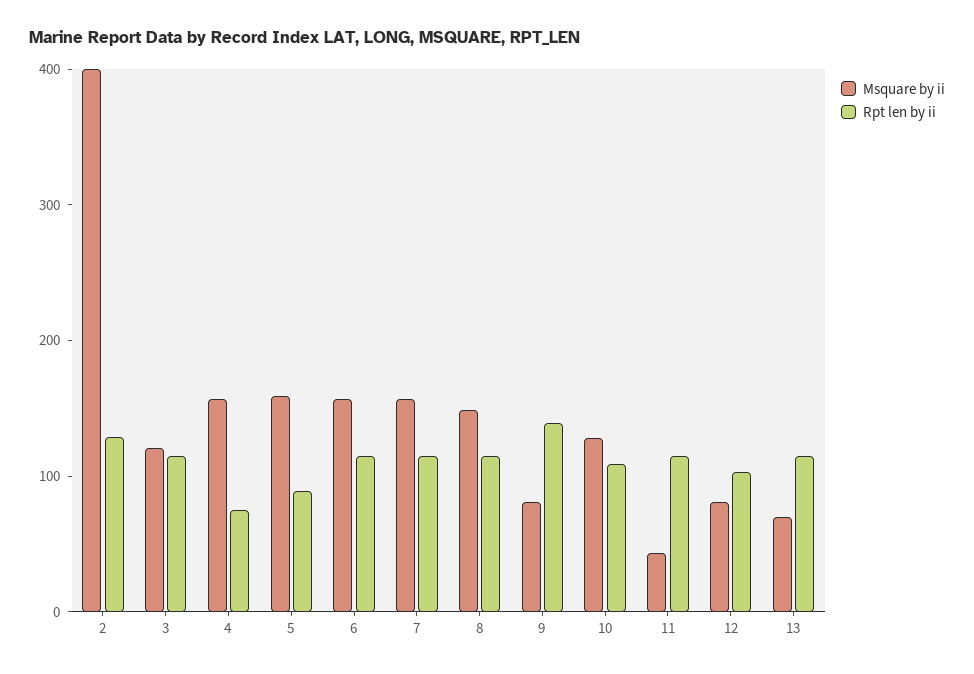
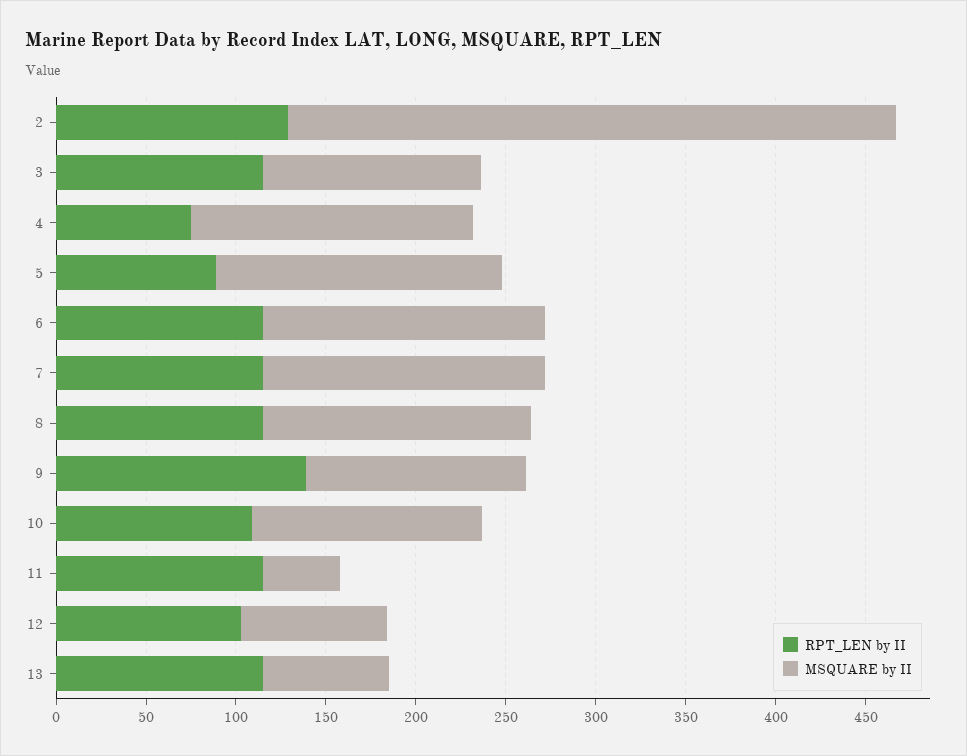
Msquare by ii, 2: 400 -> 340
Msquare by ii, 9: 80 -> 120

